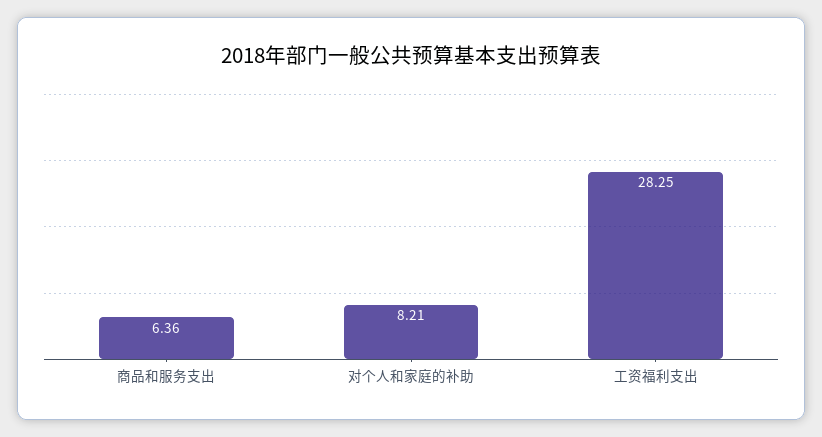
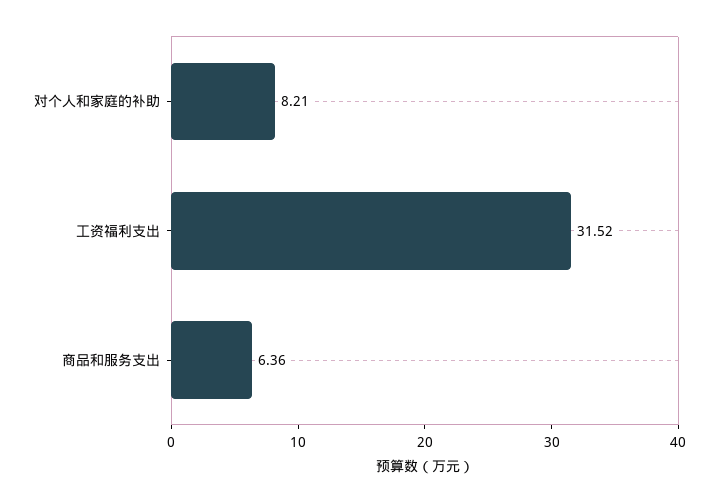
工资福利支出: 28.25 -> 31.52

